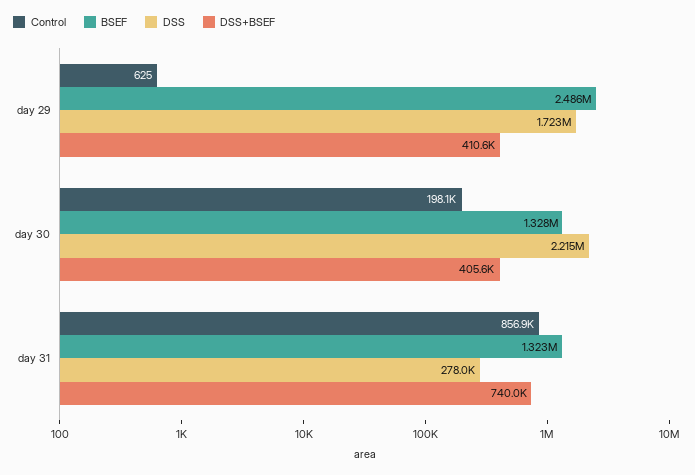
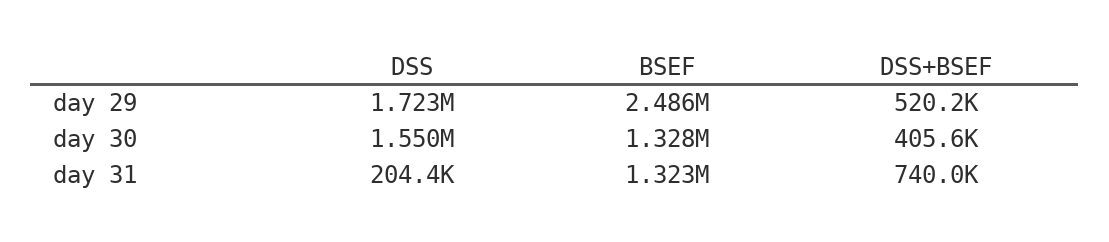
Control, day 29: 625 -> none
DSS+BSEF, day 29: 410600 -> 520200
Control, day 30: 198100 -> none
DSS, day 30: 2215000 -> 1550000
Control, day 31: 856900 -> none
DSS, day 31: 278000 -> 204400

